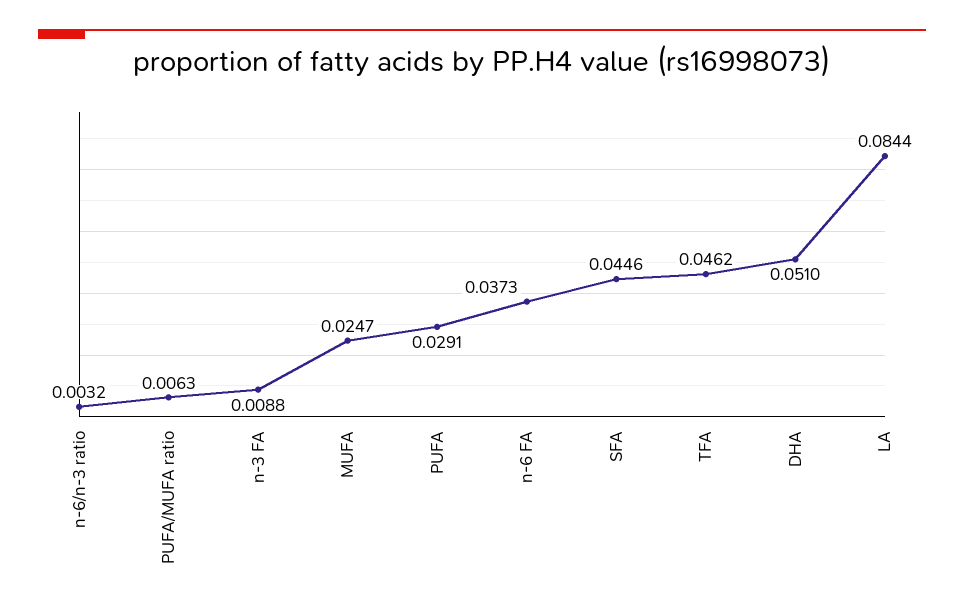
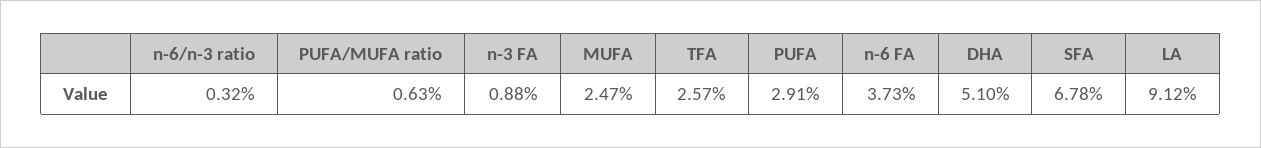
SFA: 0.0446 -> 0.0678
TFA: 0.0462 -> 0.0257
LA: 0.0844 -> 0.0912

